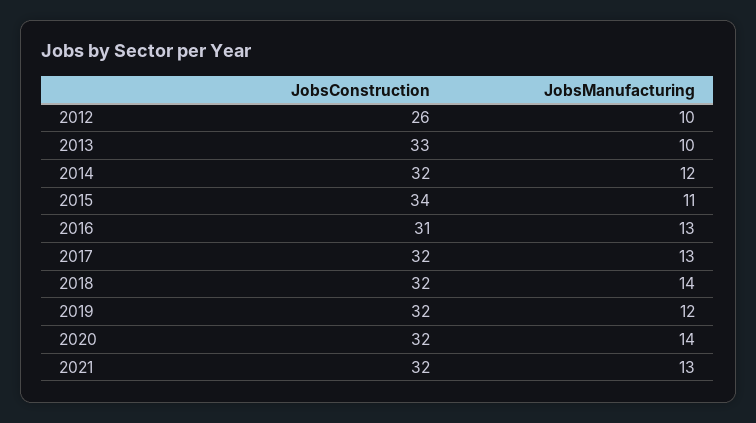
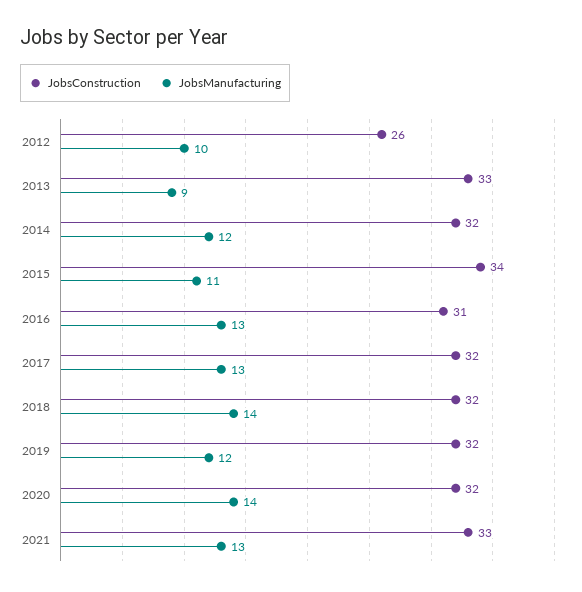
JobsManufacturing, 2013: 10 -> 9
JobsConstruction, 2021: 32 -> 33

